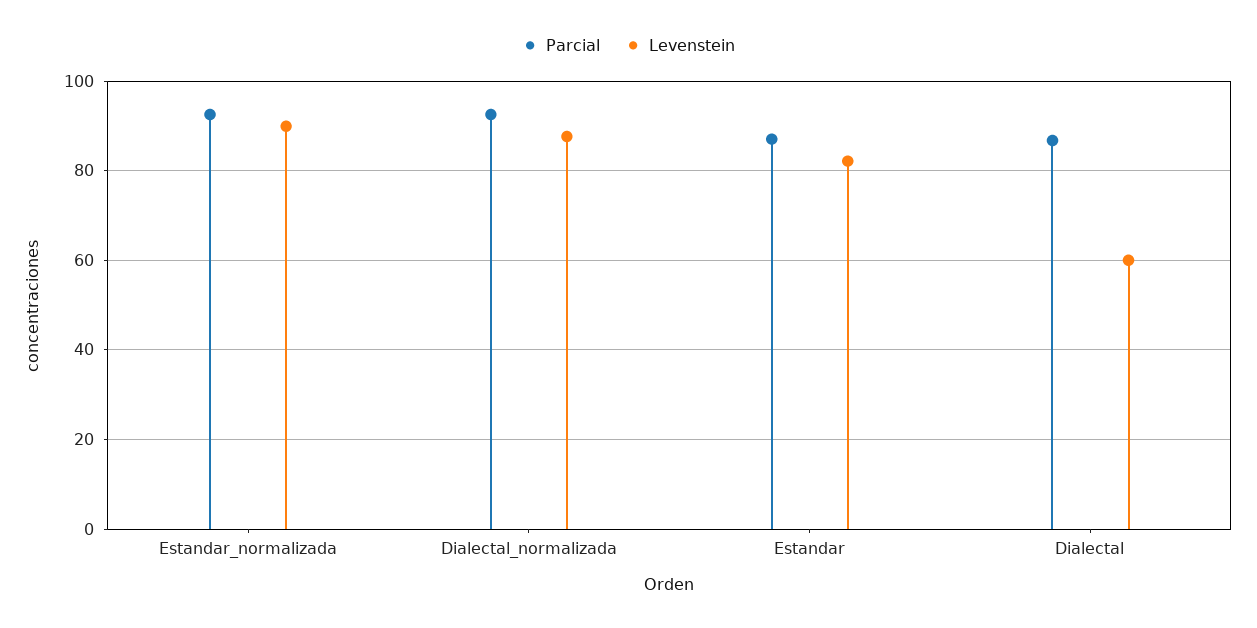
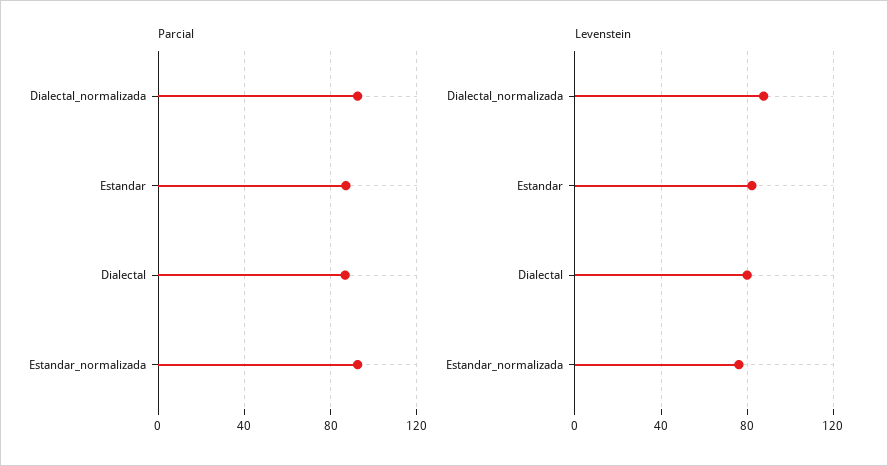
Levenstein, Estandar_normalizada: 90 -> 75
Levenstein, Dialectal: 60 -> 80

